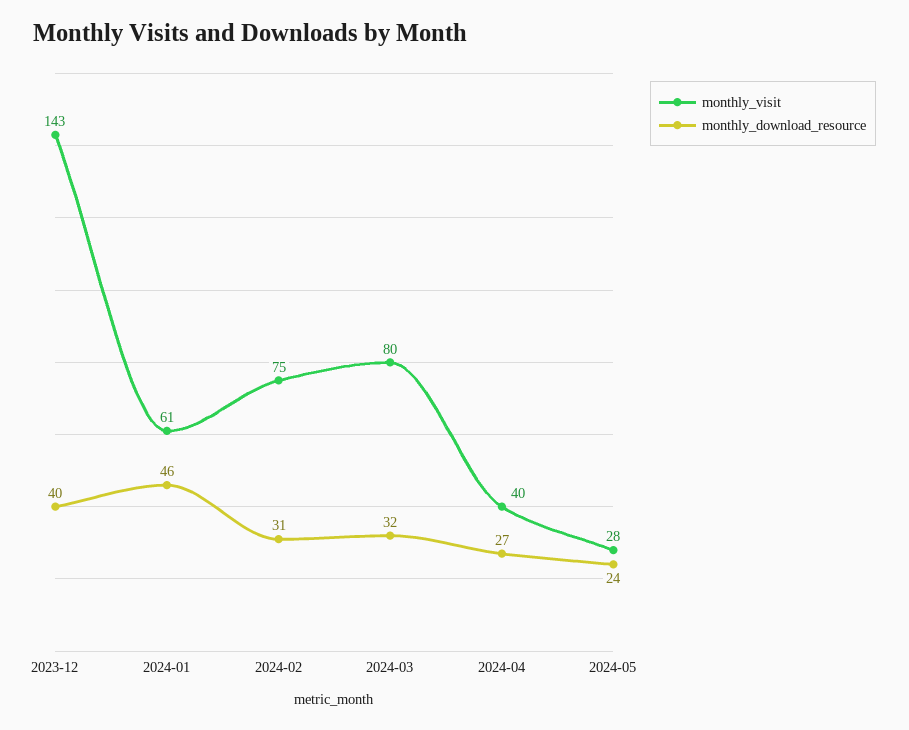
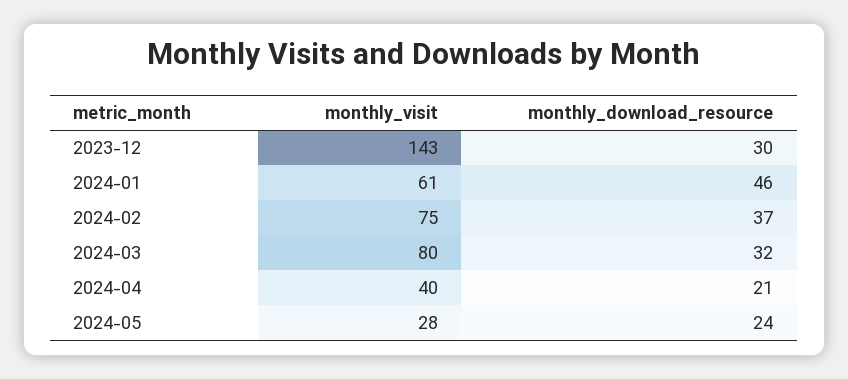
monthly_download_resource, 2023-12: 40 -> 30
monthly_download_resource, 2024-02: 31 -> 37
monthly_download_resource, 2024-04: 27 -> 21

